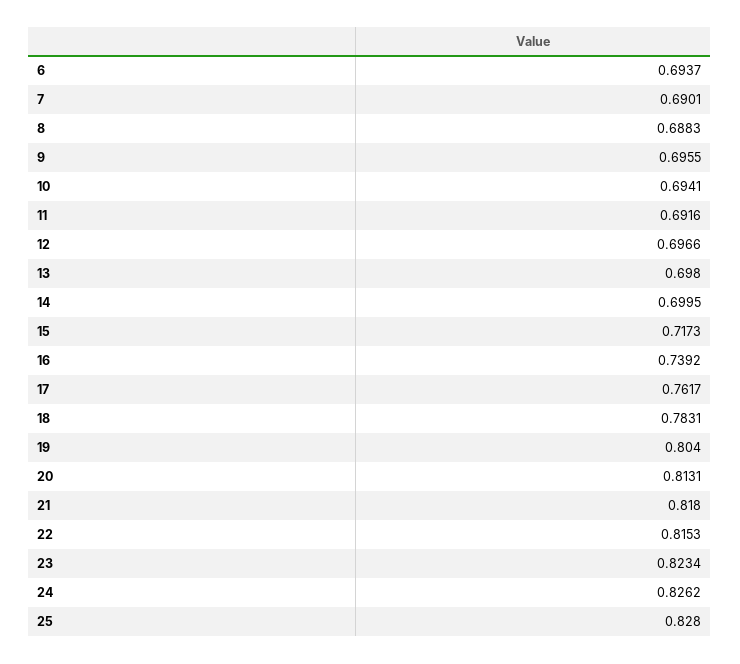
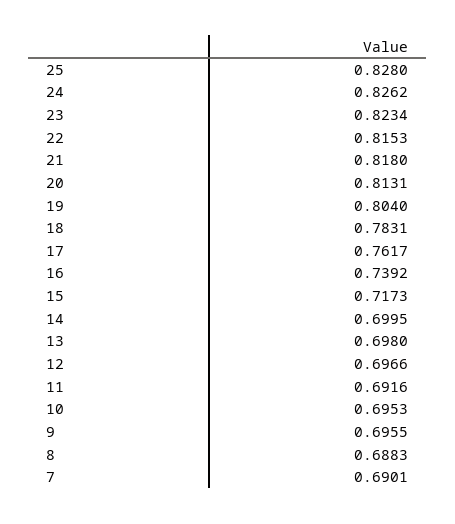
6: 0.6937 -> none
10: 0.6941 -> 0.6953

